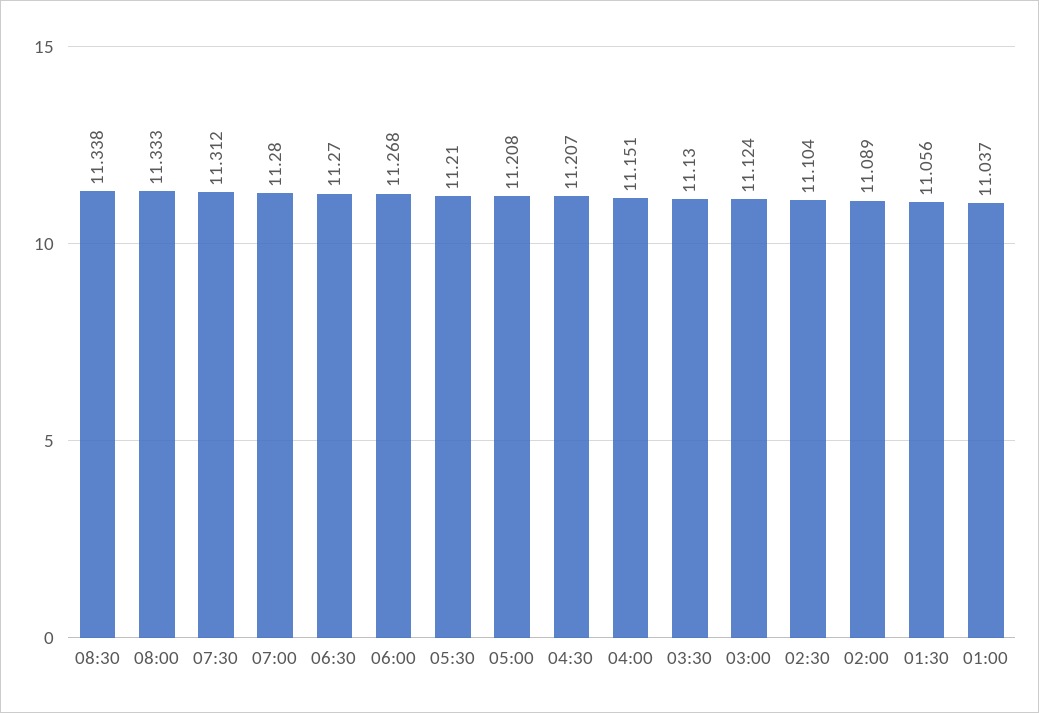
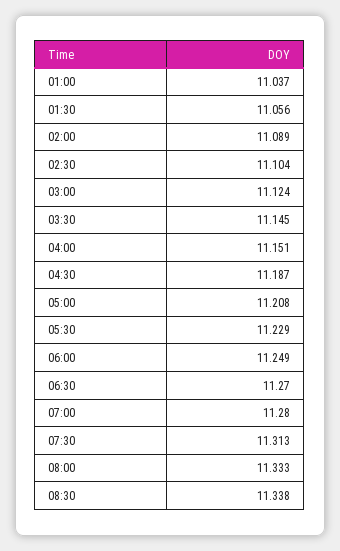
07:30: 11.312 -> 11.313
06:00: 11.268 -> 11.249
05:30: 11.21 -> 11.229
04:30: 11.207 -> 11.187
03:30: 11.13 -> 11.145

